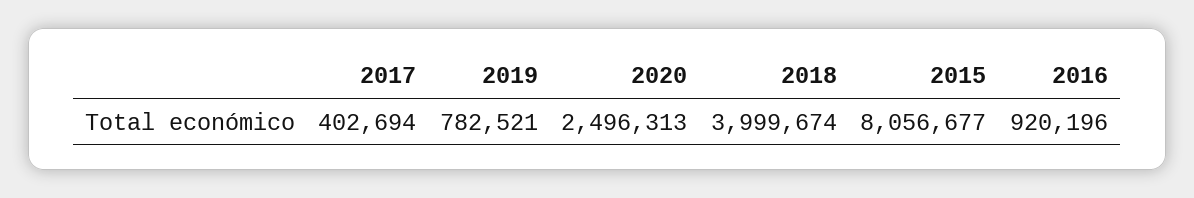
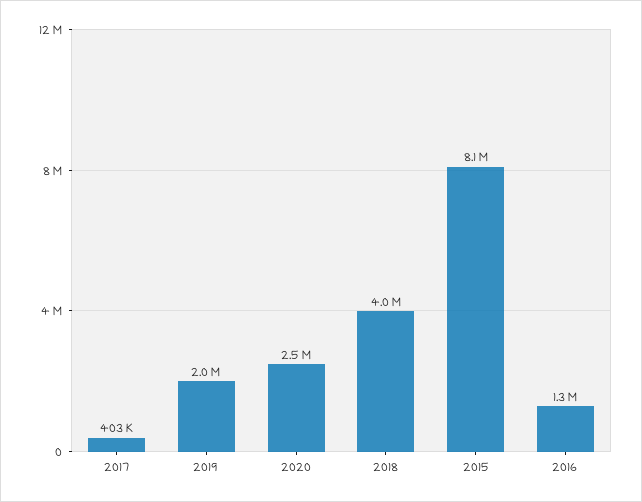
2019: 782521 -> 2000000
2016: 920196 -> 1300000

